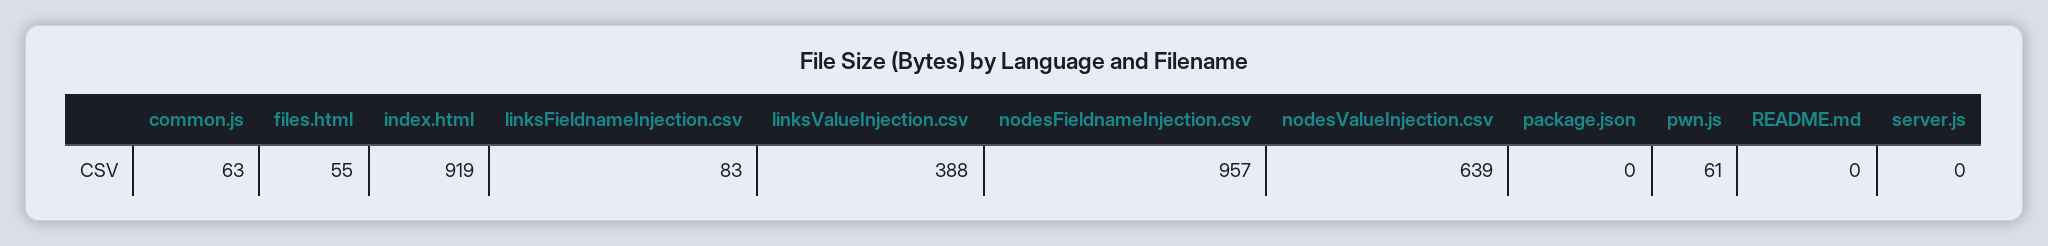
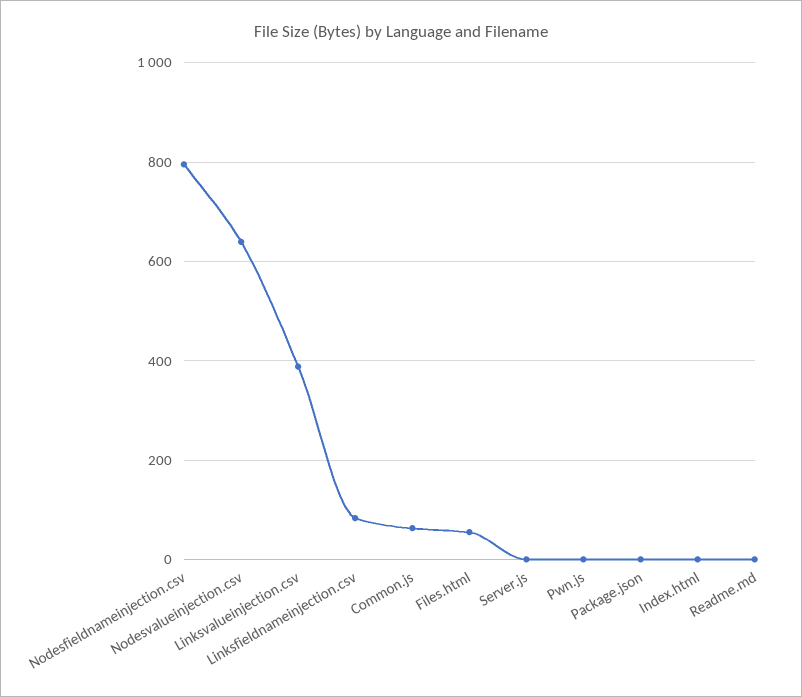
index.html: 919 -> 0
nodesFieldnameInjection.csv: 957 -> 800
pwn.js: 61 -> 0

